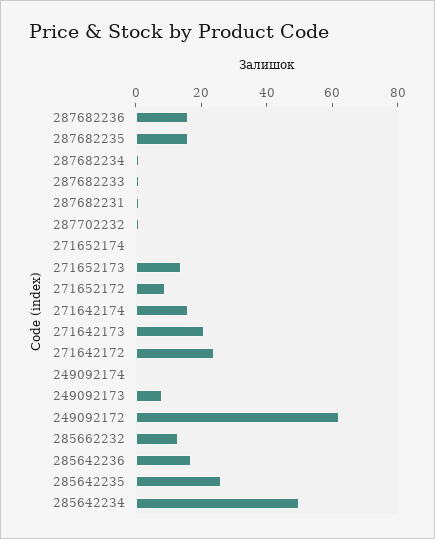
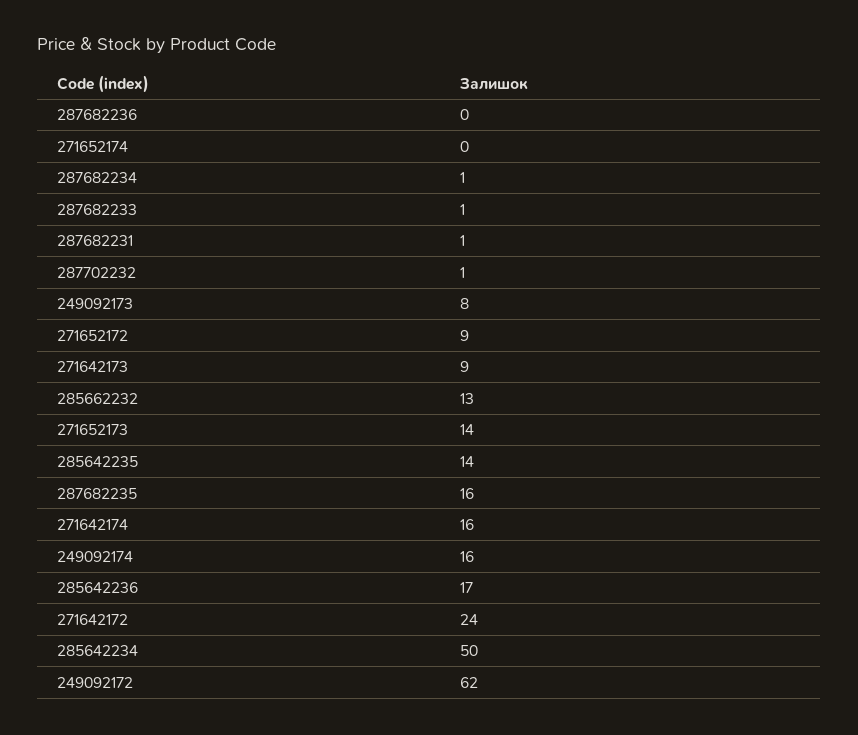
287682236: 15 -> 0
271642173: 20 -> 9
249092174: 0 -> 16
285642235: 25 -> 14

